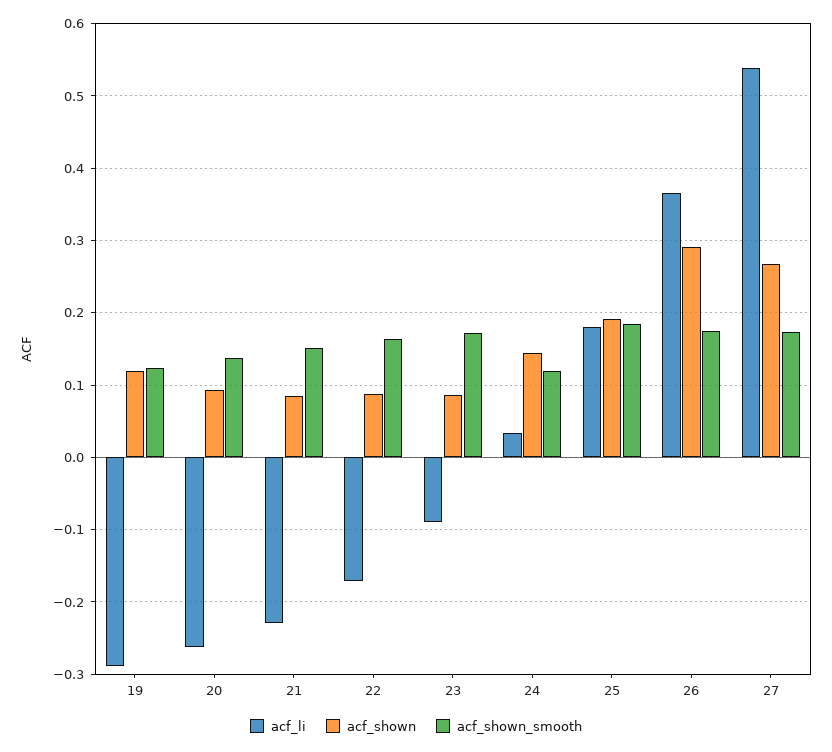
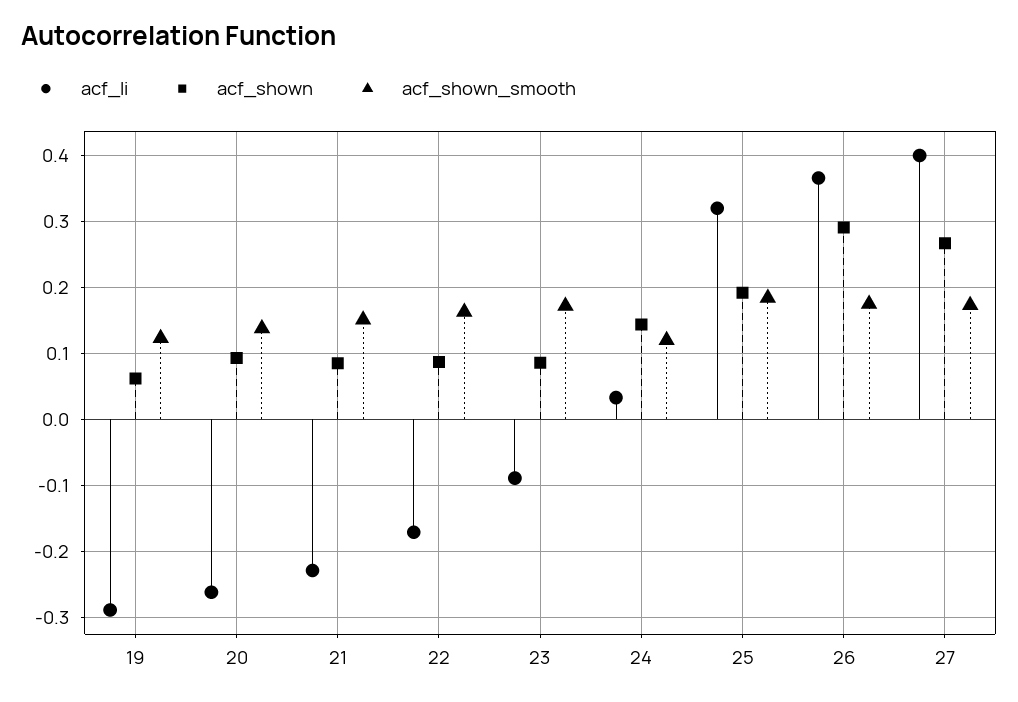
acf_shown, 19: 0.12 -> 0.06
acf_li, 25: 0.18 -> 0.32
acf_li, 27: 0.54 -> 0.4

